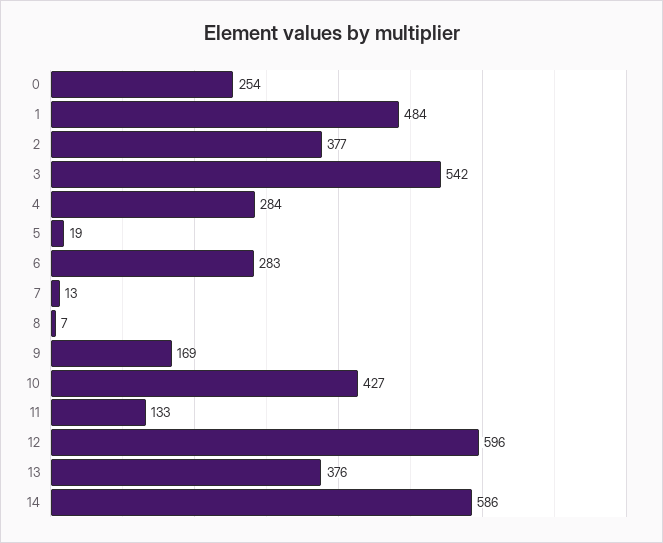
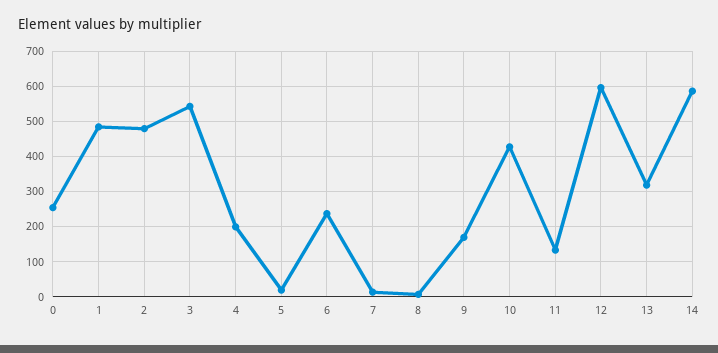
2: 377 -> 480
4: 284 -> 200
6: 283 -> 240
13: 376 -> 320

